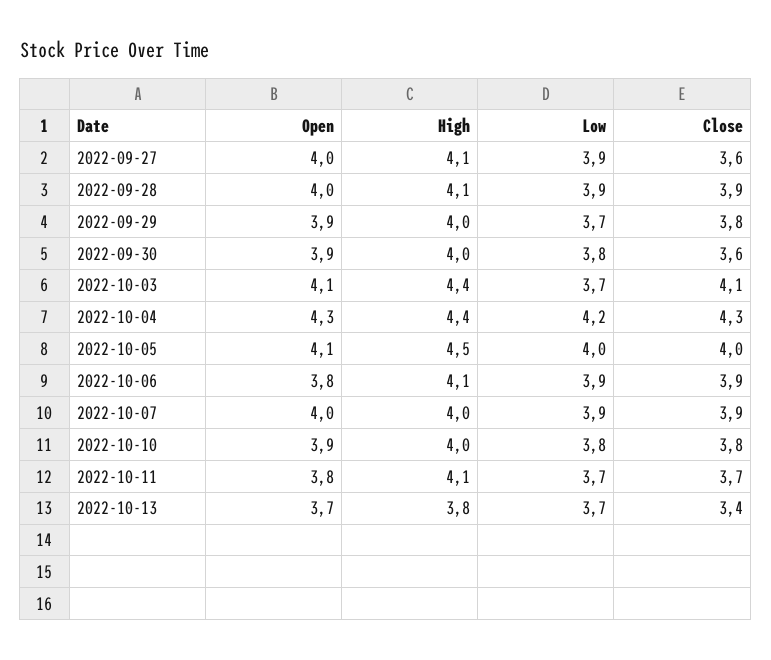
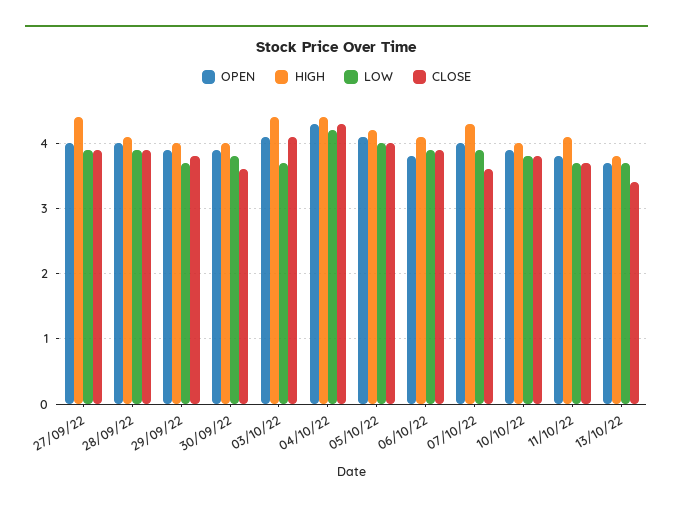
High, 2022-09-27: 4.1 -> 4.4
Close, 2022-09-27: 3.6 -> 3.9
High, 2022-10-05: 4.5 -> 4.2
High, 2022-10-07: 4 -> 4.3
Close, 2022-10-07: 3.9 -> 3.6

